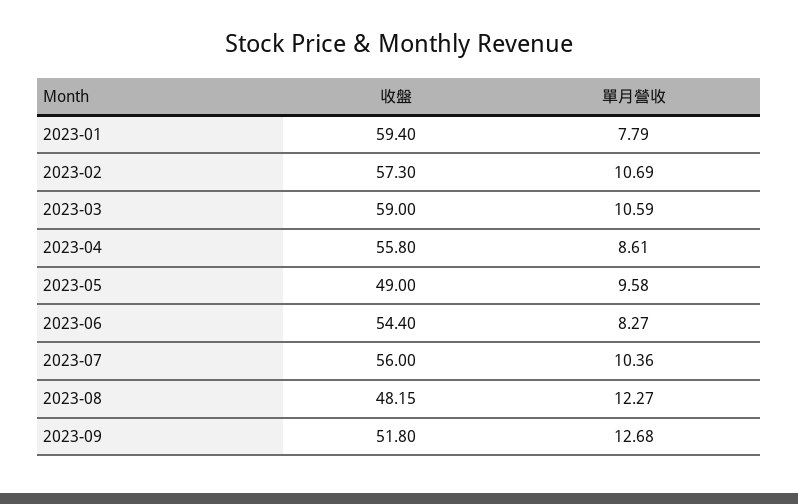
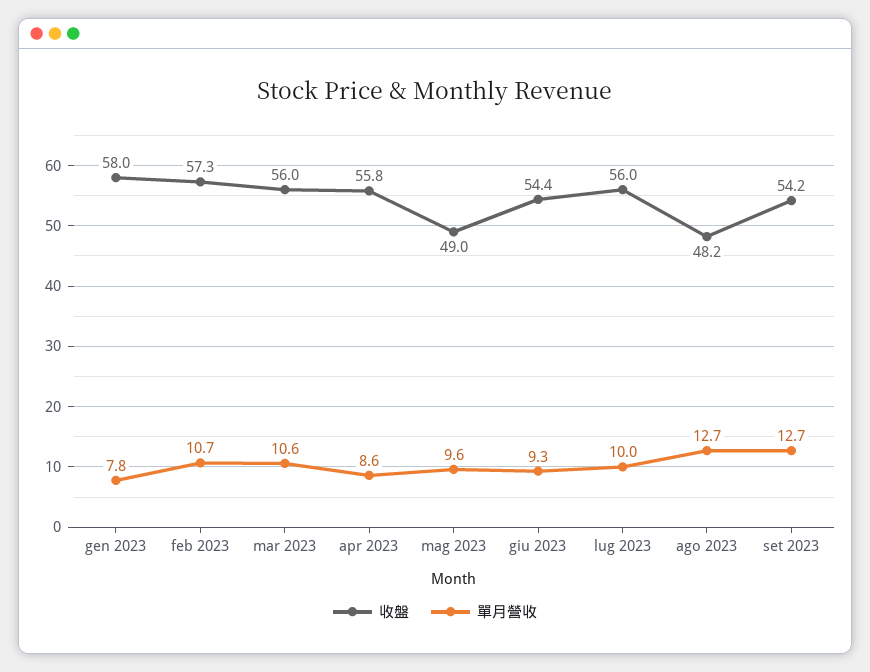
收盤, 2023-01: 59.4 -> 58
收盤, 2023-03: 59 -> 56
單月營收, 2023-06: 8.27 -> 9.3
單月營收, 2023-07: 10.36 -> 10
單月營收, 2023-08: 12.27 -> 12.7
收盤, 2023-09: 51.8 -> 54.2

